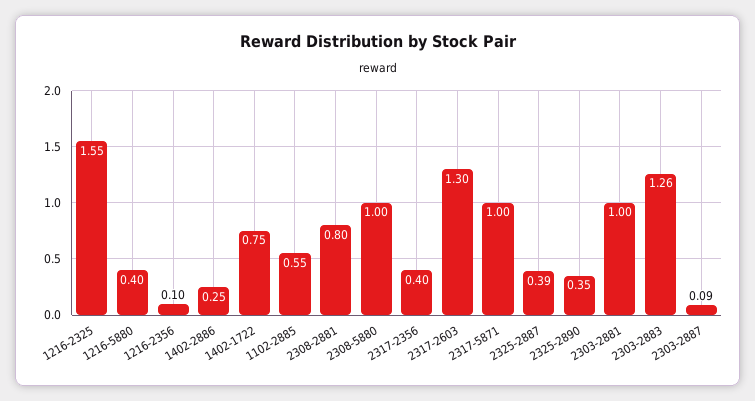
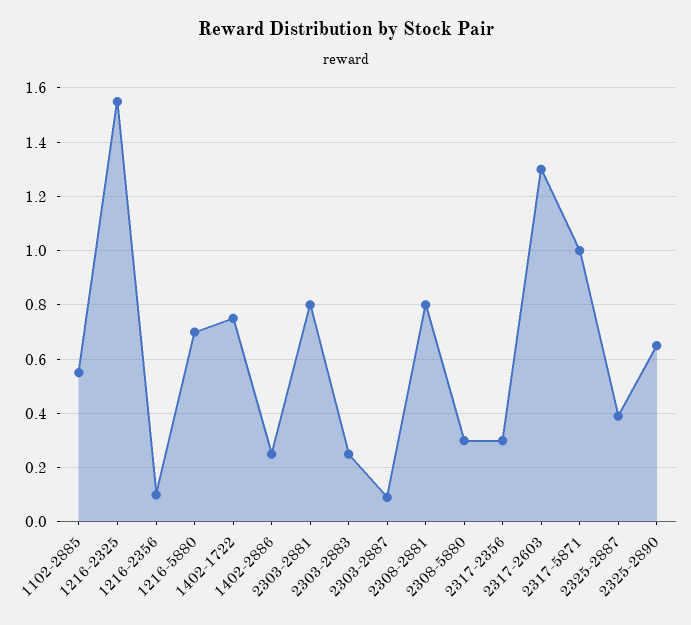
1216-5880: 0.4 -> 0.7
2308-5880: 1 -> 0.3
2317-2356: 0.4 -> 0.3
2325-2890: 0.35 -> 0.65
2303-2881: 1 -> 0.8
2303-2883: 1.26 -> 0.25

